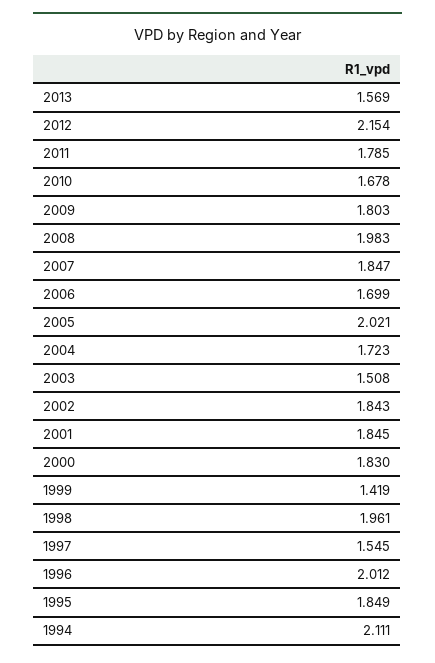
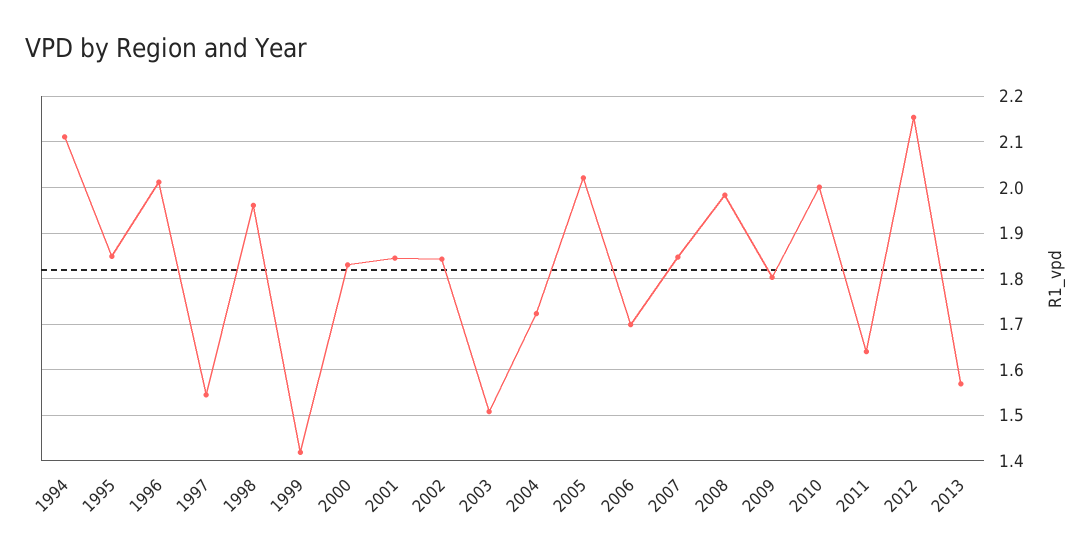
2011: 1.785 -> 1.64
2010: 1.678 -> 2

